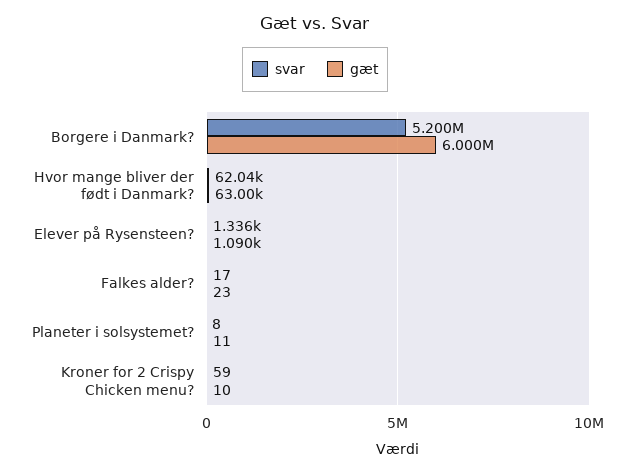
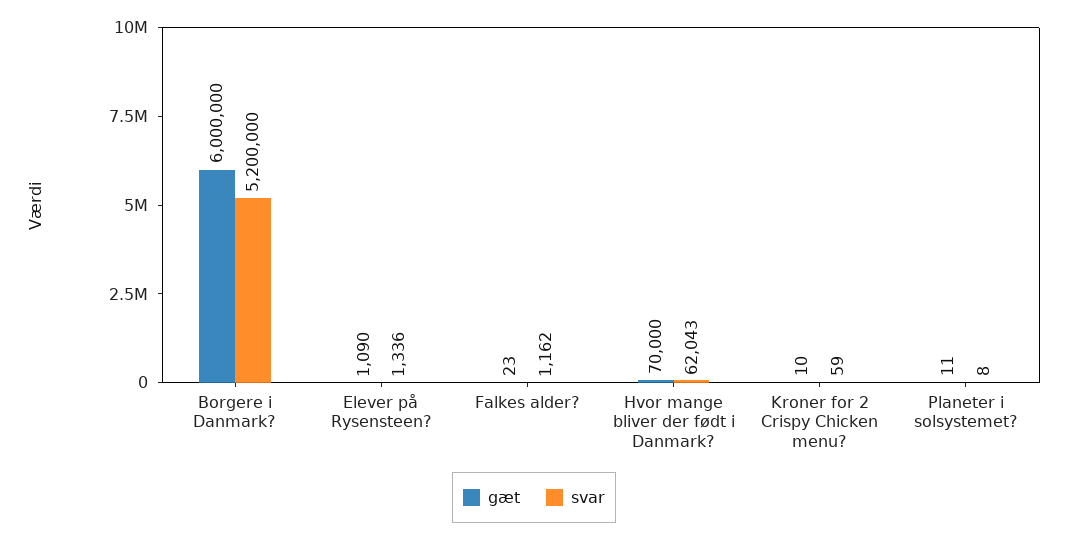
gæt, Hvor mange bliver der født i Danmark?: 63000 -> 70000
svar, Falkes alder?: 17 -> 1162

